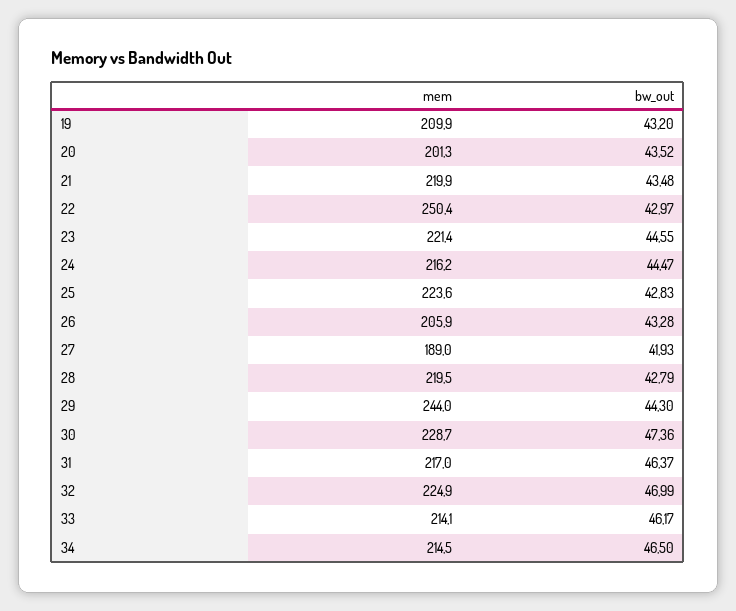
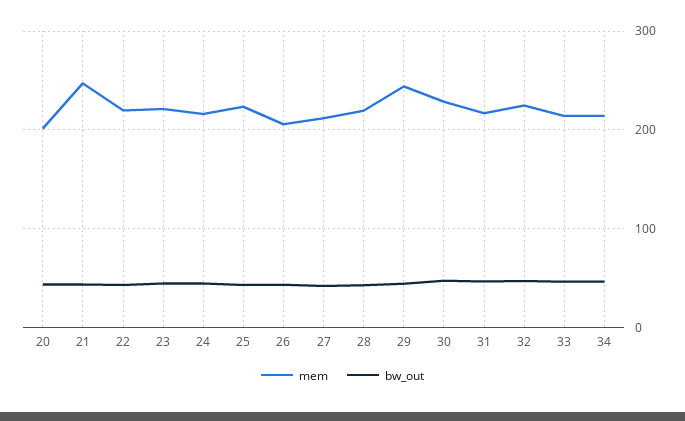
mem, 19: 209.9 -> none
bw_out, 19: 43.2 -> none
mem, 21: 219.9 -> 250
mem, 22: 250.4 -> 220
mem, 27: 189 -> 210

